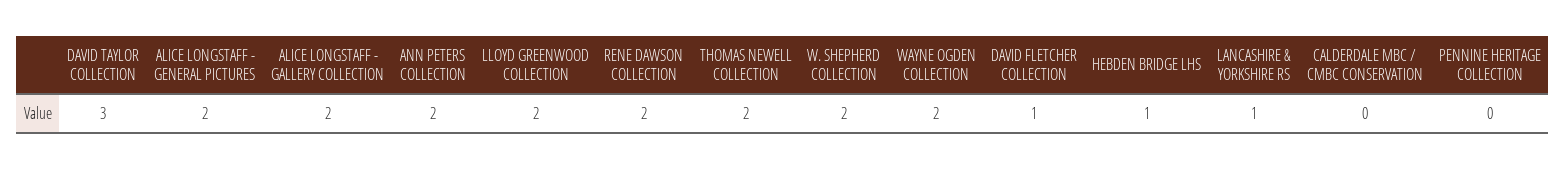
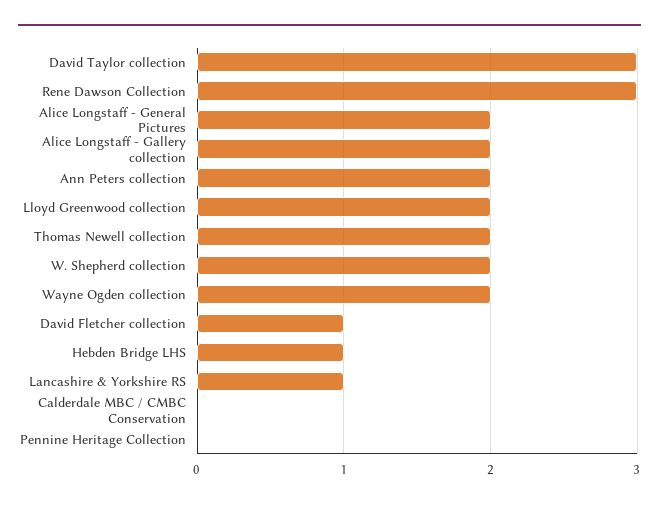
RENE DAWSON COLLECTION: 2 -> 3

